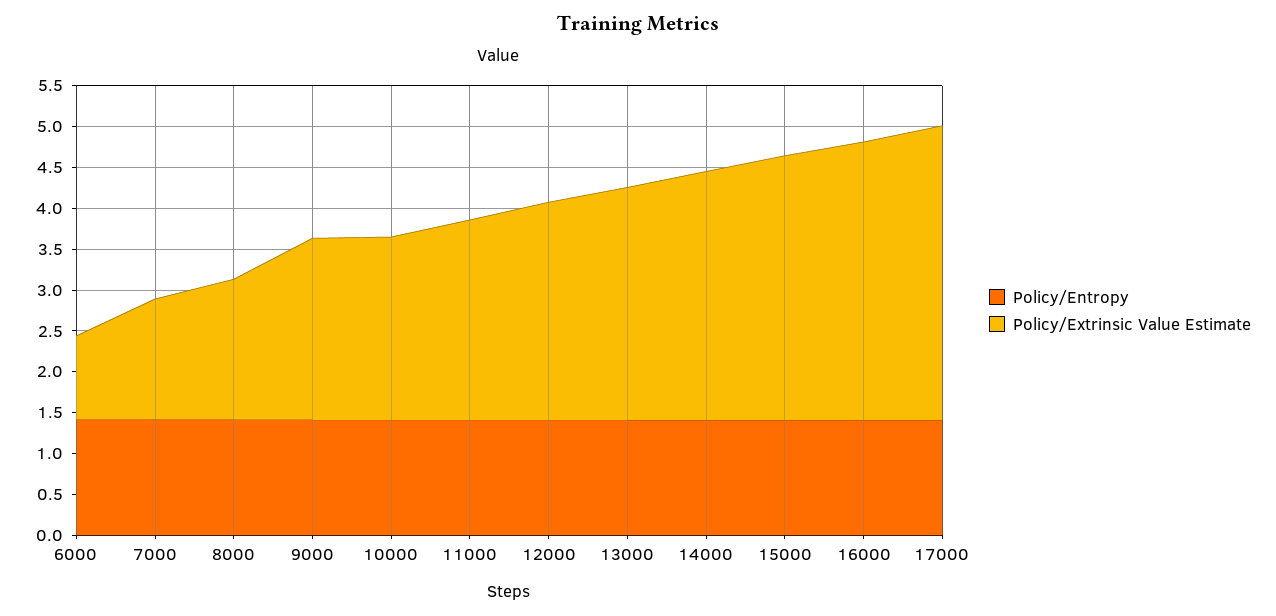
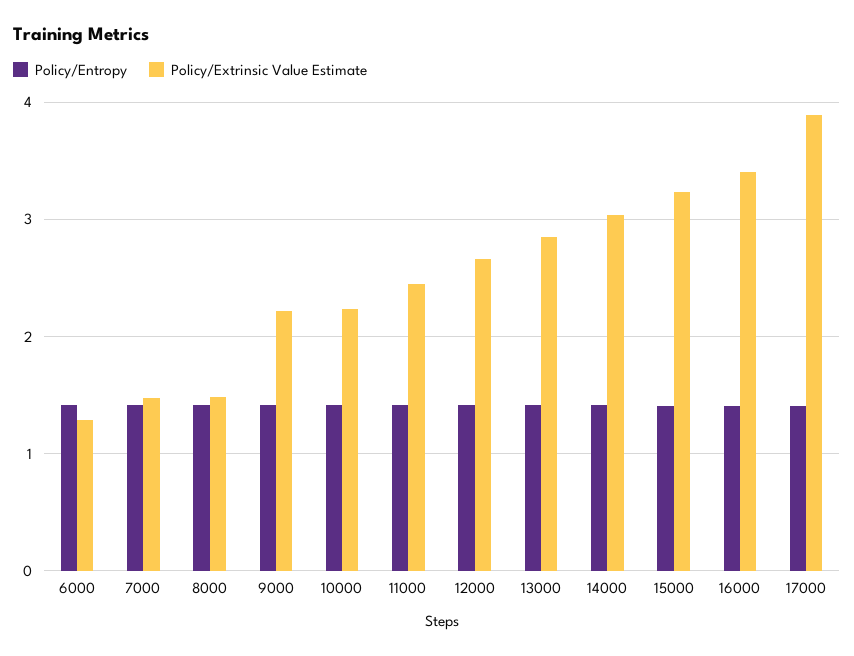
Policy/Extrinsic Value Estimate, 6000: 1 -> 1.3
Policy/Extrinsic Value Estimate, 8000: 1.7 -> 1.5
Policy/Extrinsic Value Estimate, 17000: 3.6 -> 3.9

